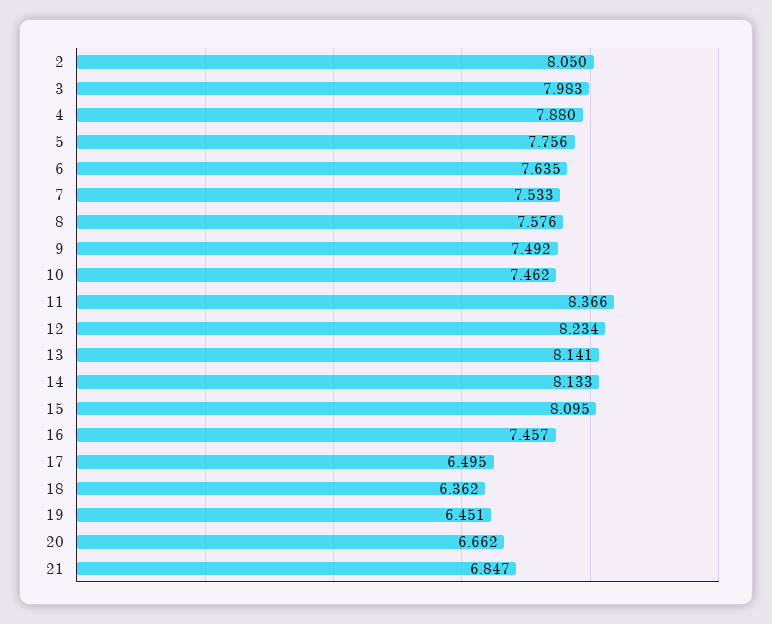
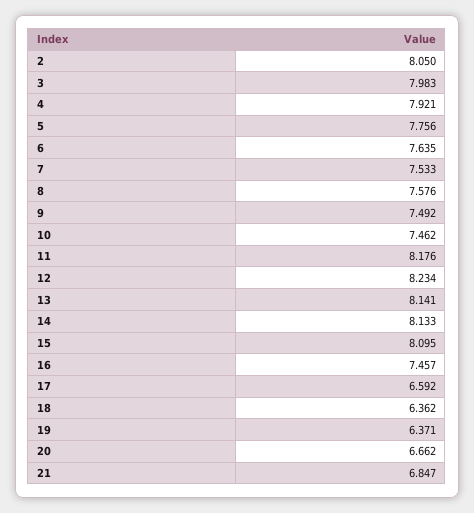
4: 7.88 -> 7.921
11: 8.366 -> 8.176
17: 6.495 -> 6.592
19: 6.451 -> 6.371

